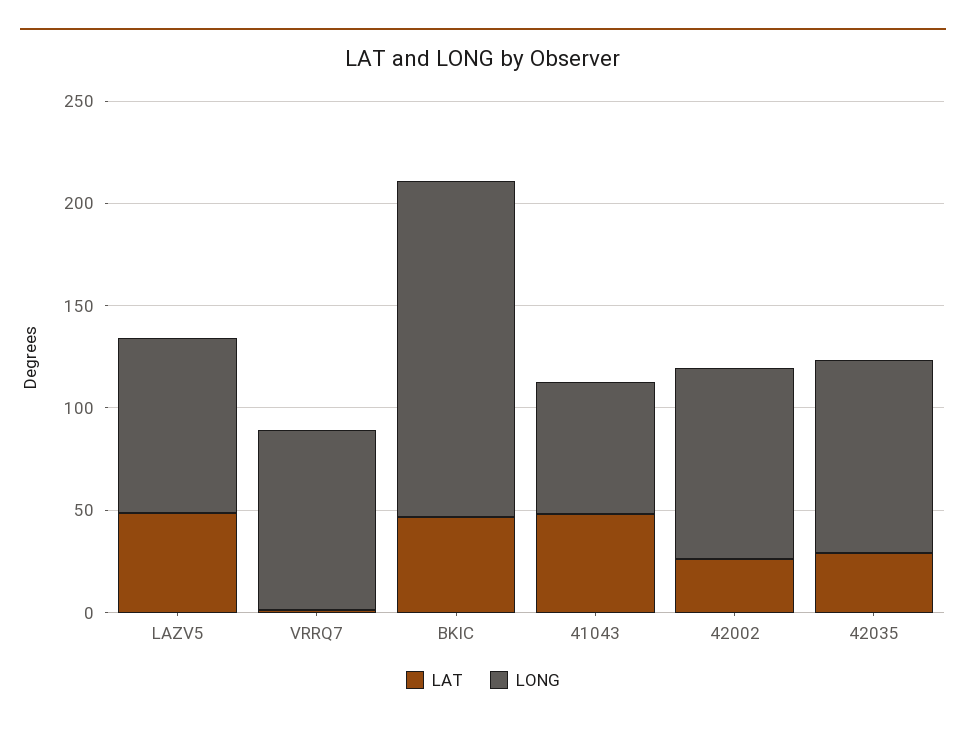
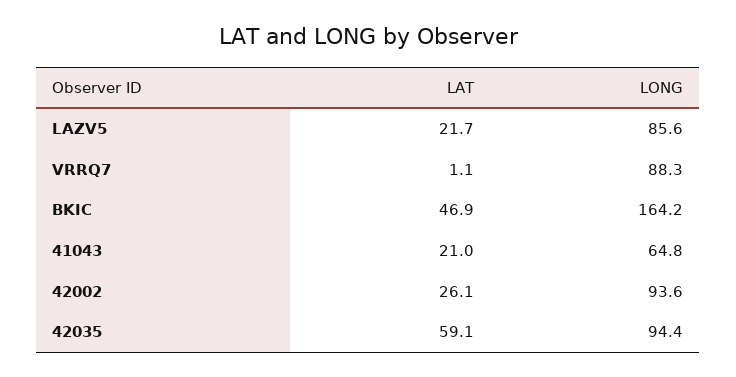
LAT, LAZV5: 50 -> 21.7
LAT, 41043: 50 -> 21
LAT, 42035: 30 -> 59.1

